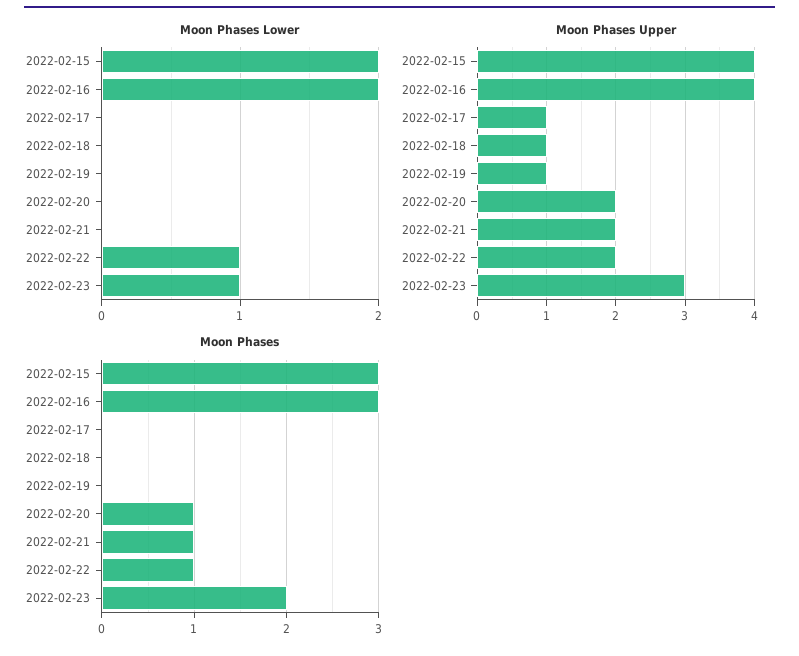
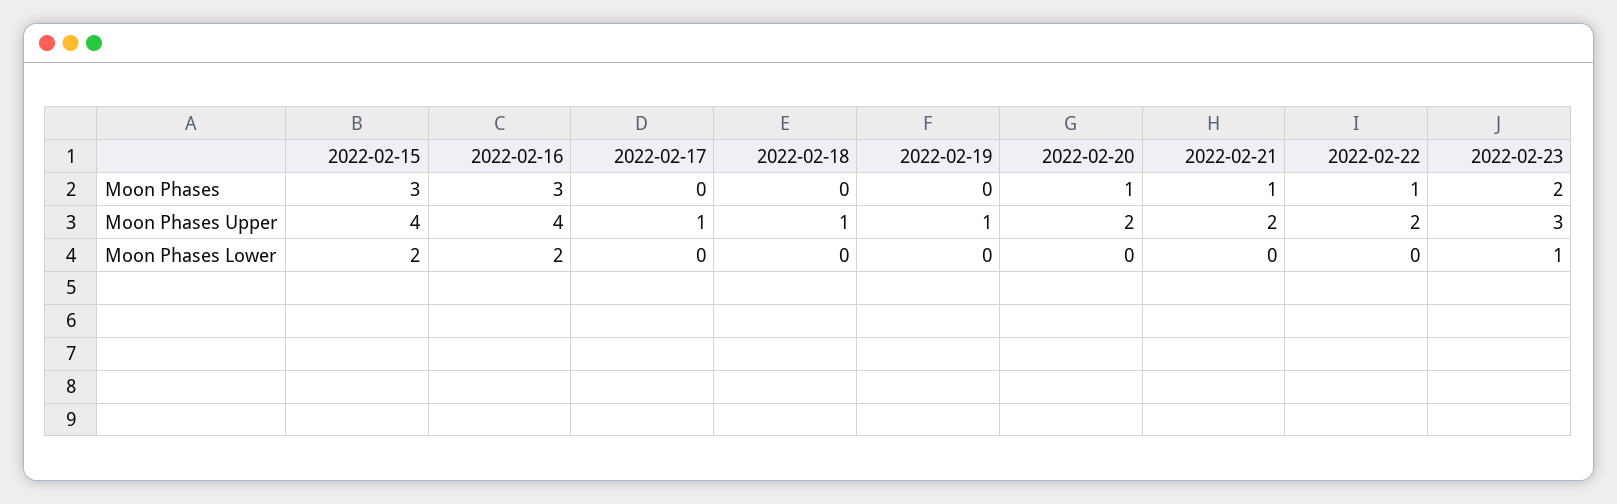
Moon Phases Lower, 2022-02-22: 1 -> 0

